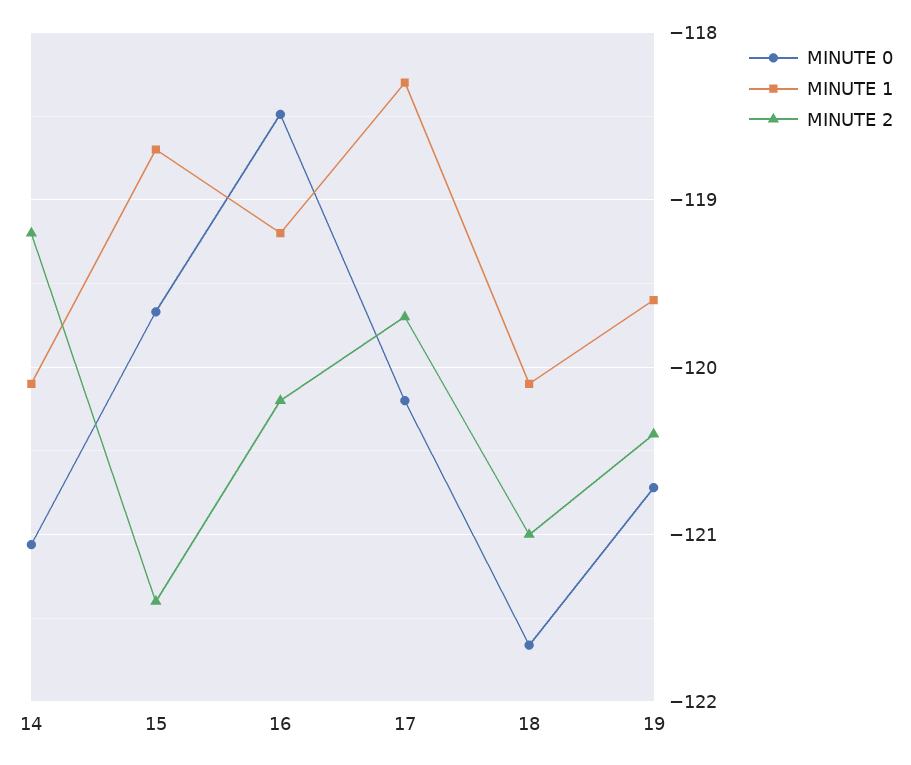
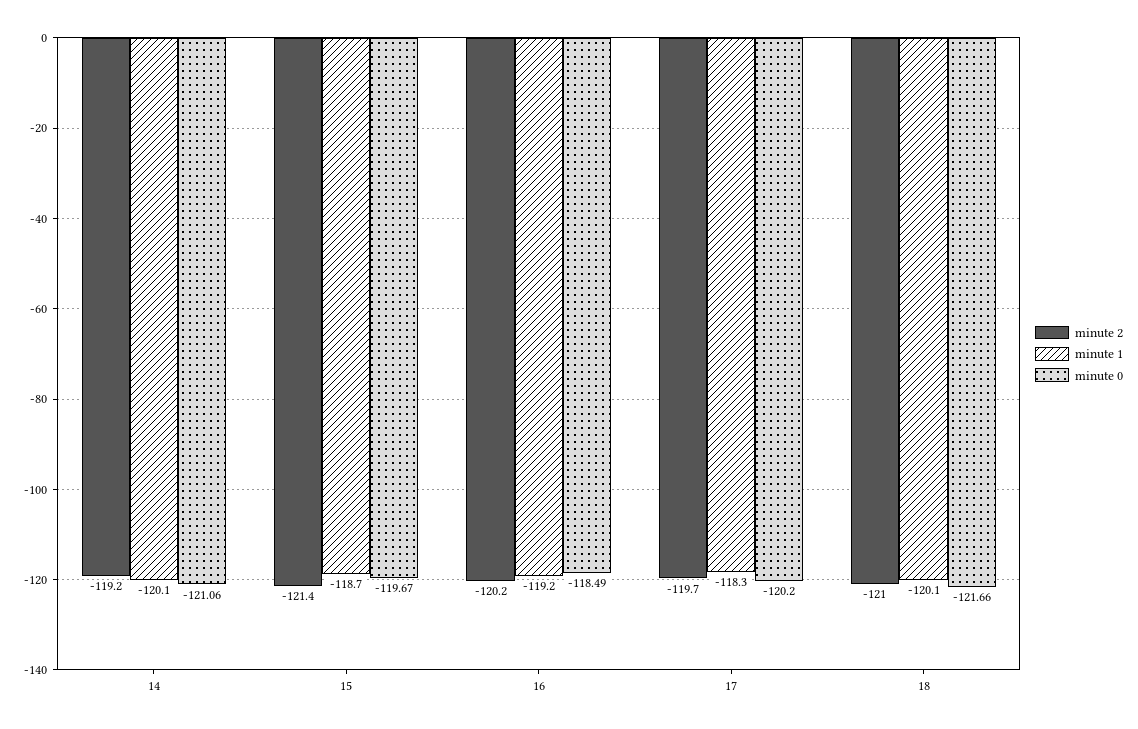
MINUTE 0, 19: -120.7 -> none
MINUTE 1, 19: -119.6 -> none
MINUTE 2, 19: -120.4 -> none

